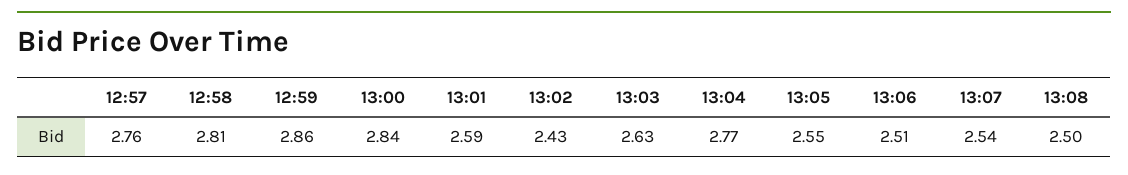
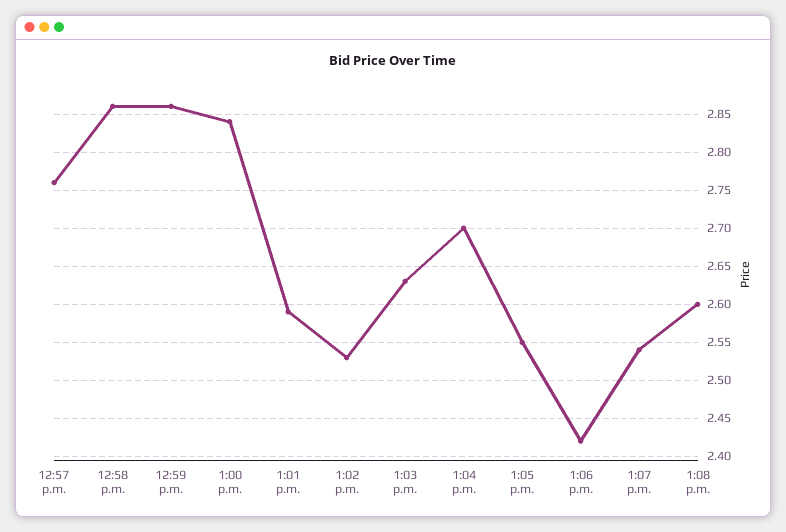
12:58: 2.81 -> 2.86
13:02: 2.43 -> 2.53
13:04: 2.77 -> 2.7
13:06: 2.51 -> 2.42
13:08: 2.5 -> 2.6

